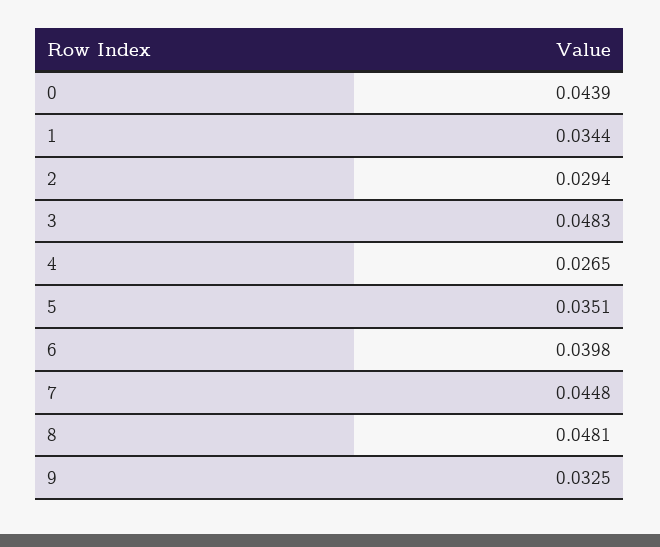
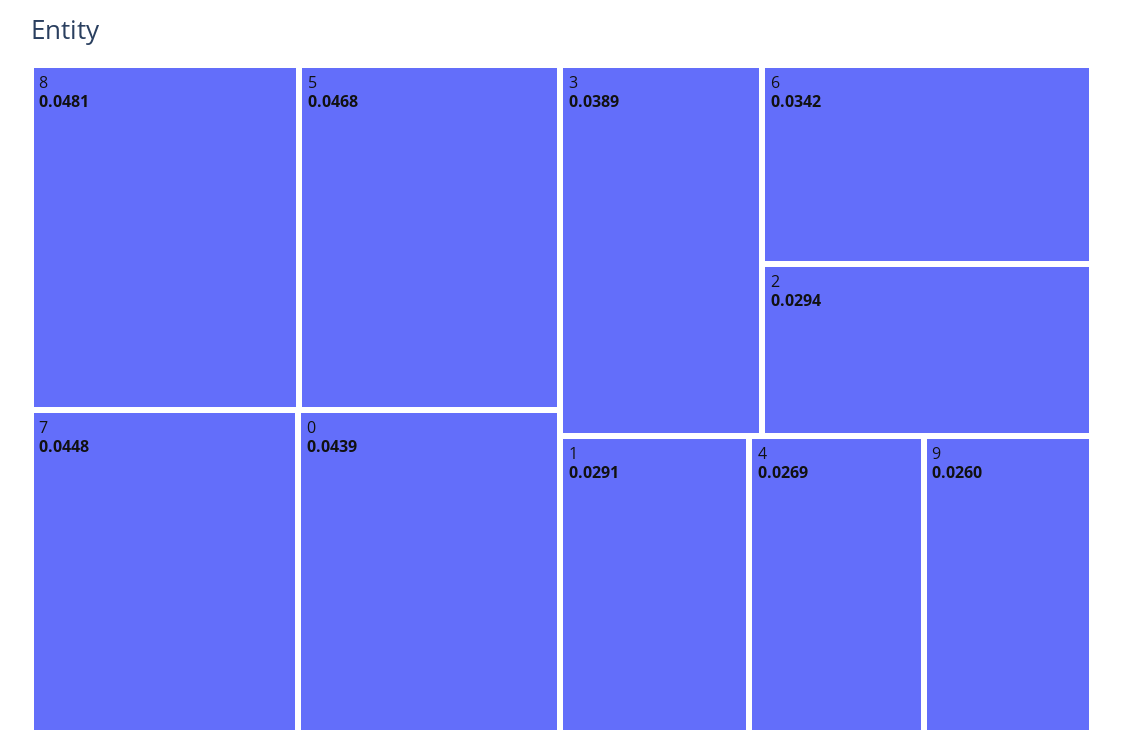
1: 0.0344 -> 0.0291
3: 0.0483 -> 0.0389
4: 0.0265 -> 0.0269
5: 0.0351 -> 0.0468
6: 0.0398 -> 0.0342
9: 0.0325 -> 0.026

